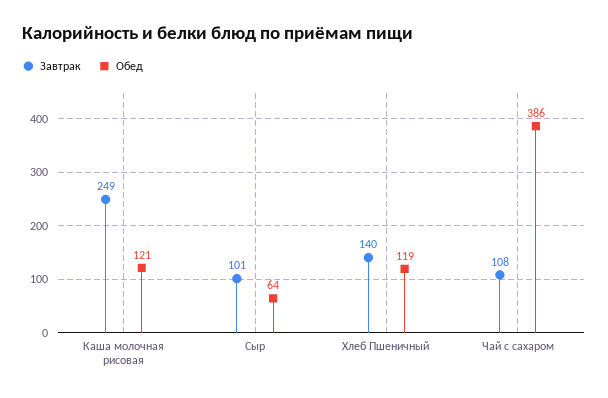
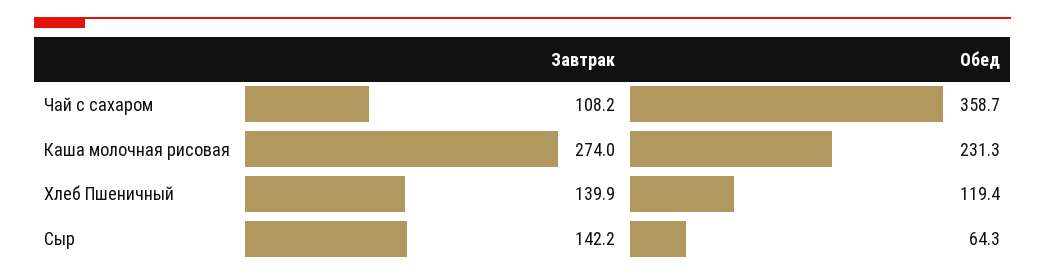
Завтрак, Каша молочная рисовая: 249 -> 274
Обед, Каша молочная рисовая: 121 -> 231.3
Завтрак, Сыр: 101 -> 142.2
Обед, Чай с сахаром: 386 -> 358.7

